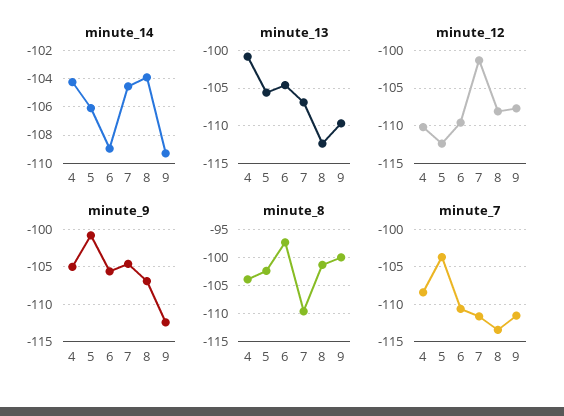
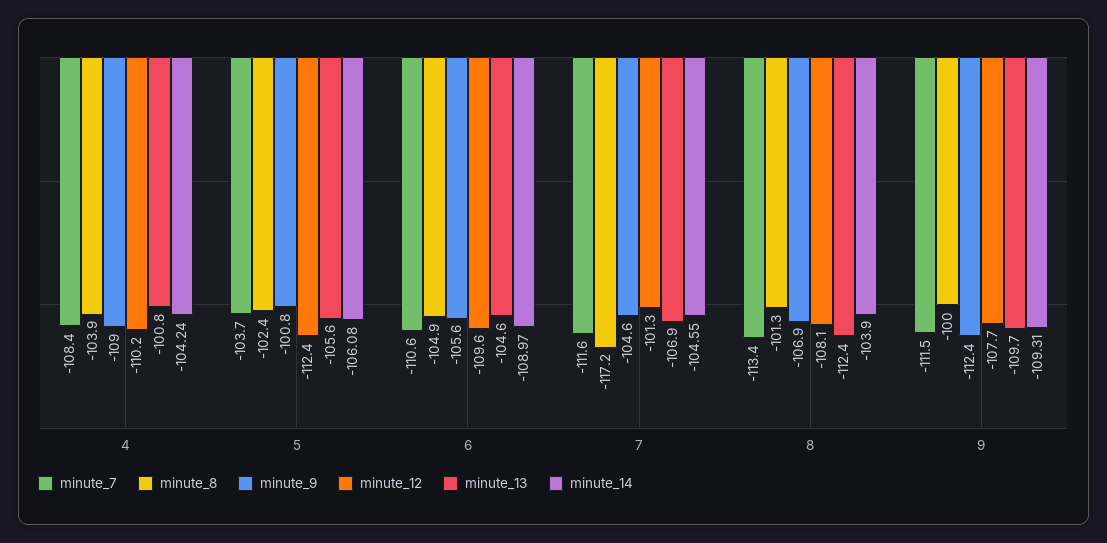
minute_9, 4: -105 -> -109
minute_8, 6: -97.5 -> -104.9
minute_8, 7: -110 -> -117.2

